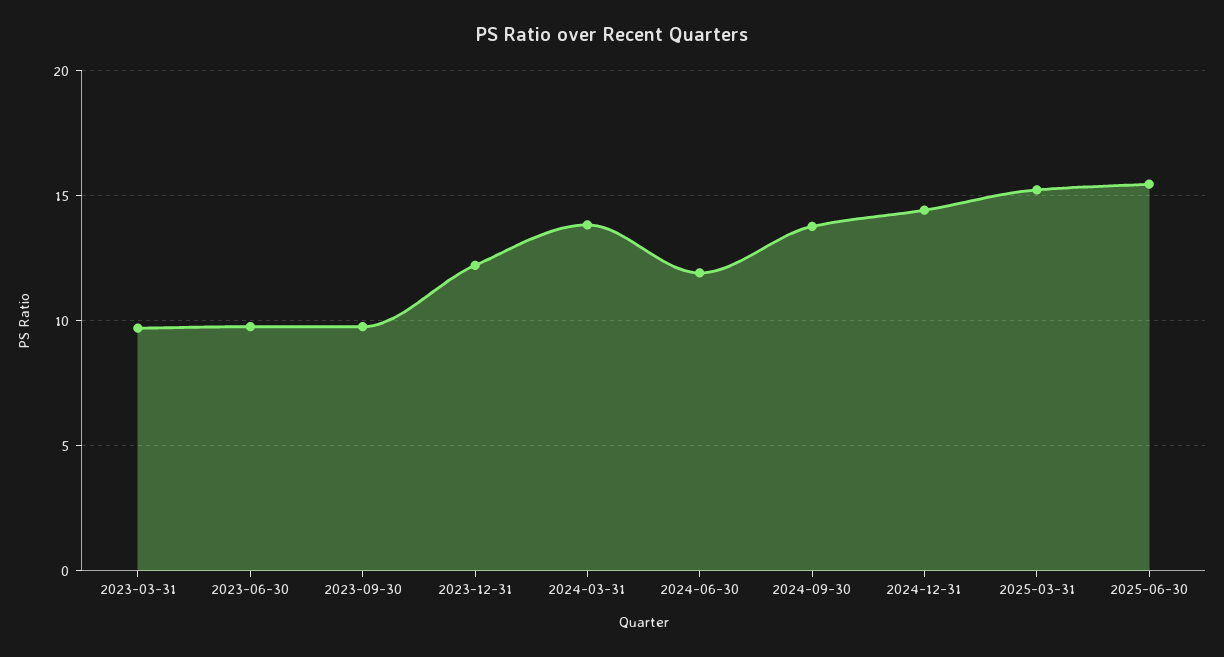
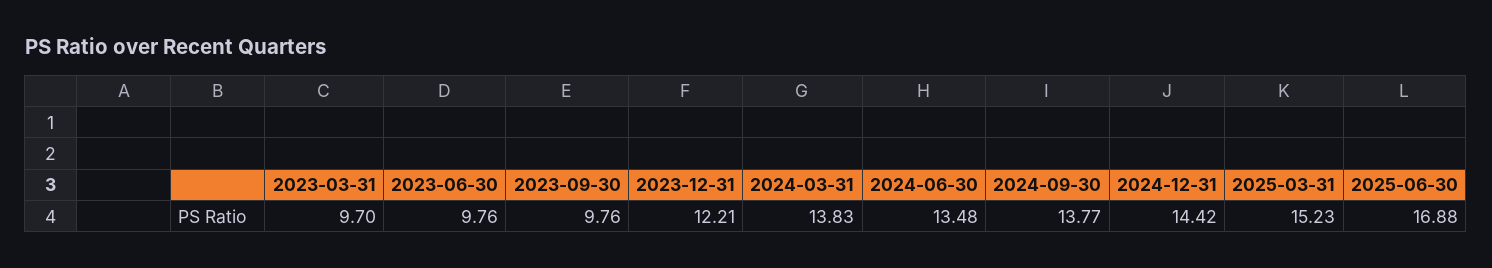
2024-06-30: 12 -> 13.48
2025-06-30: 15.5 -> 16.88

